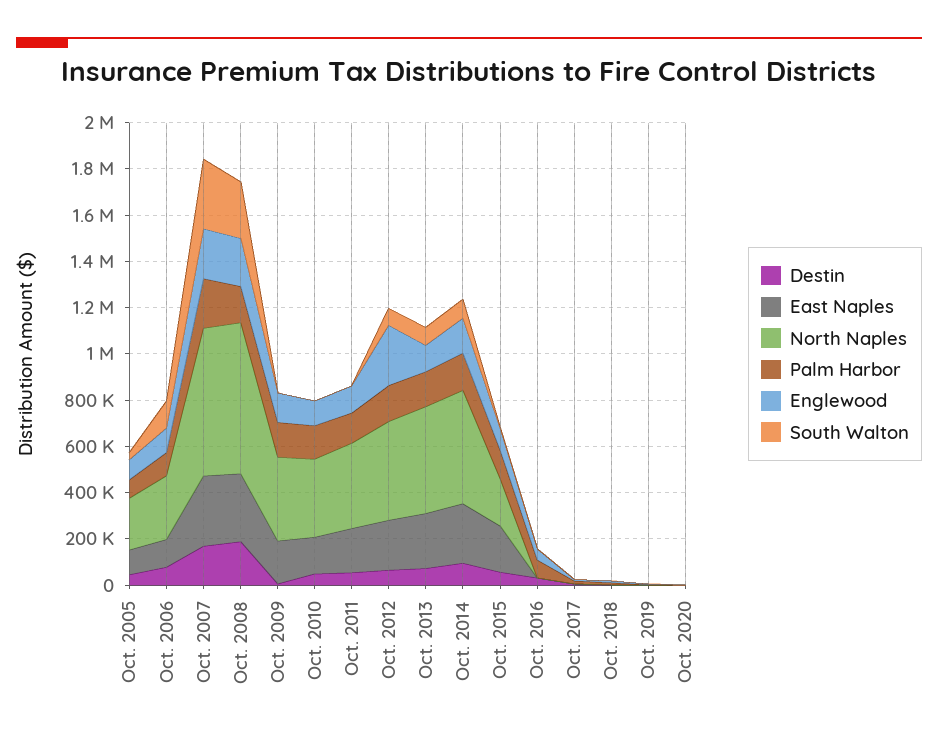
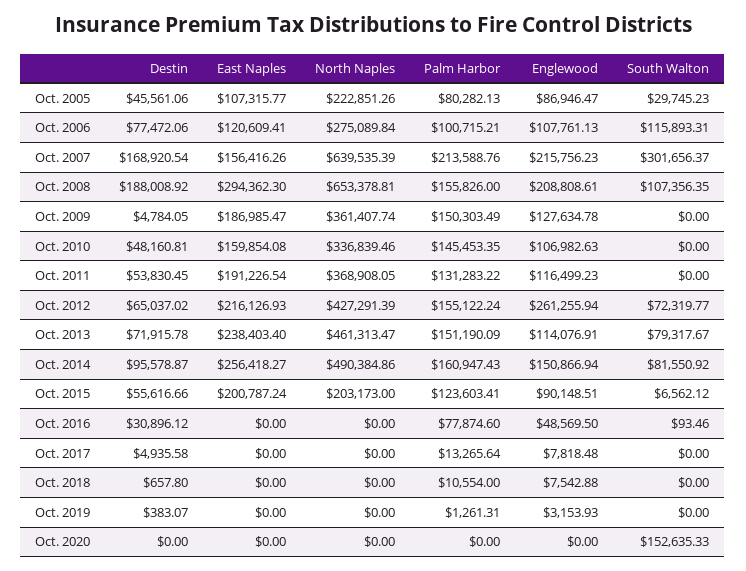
East Naples, Oct. 2007: 300000 -> 156416.26
South Walton, Oct. 2008: 250000 -> 107356.35
South Walton, Oct. 2020: 0 -> 152635.33

